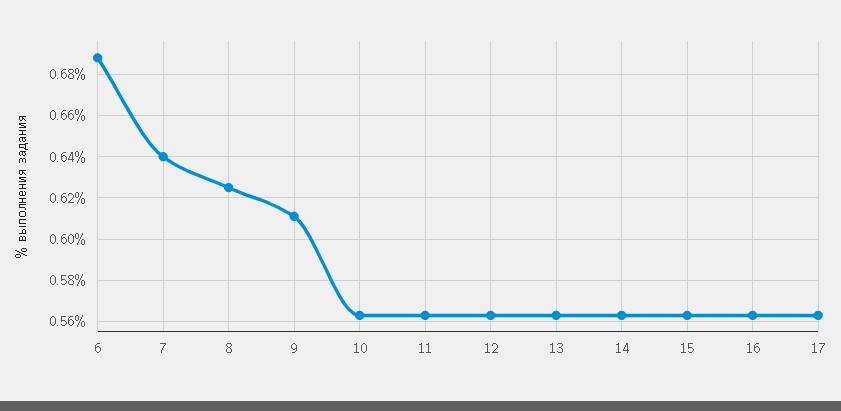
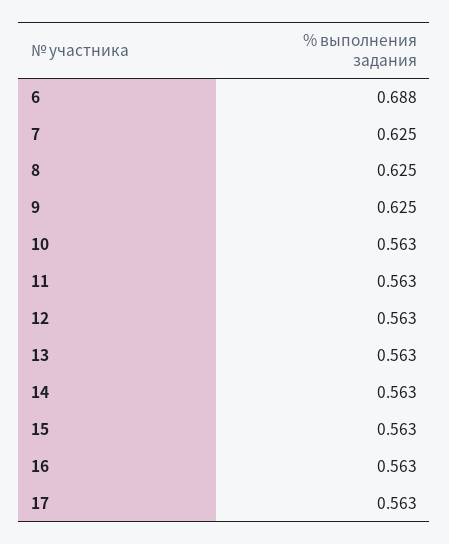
7: 0.64 -> 0.625
9: 0.61 -> 0.625

